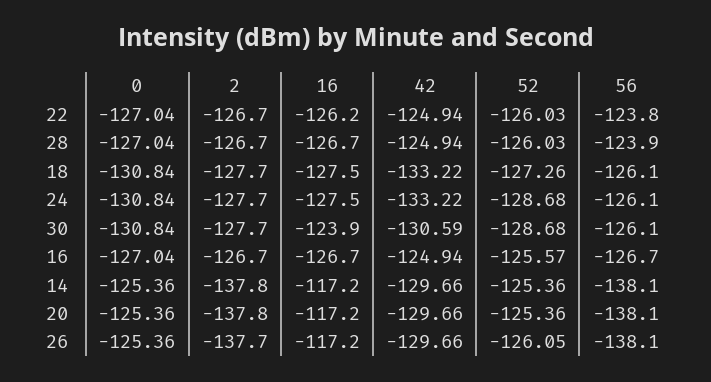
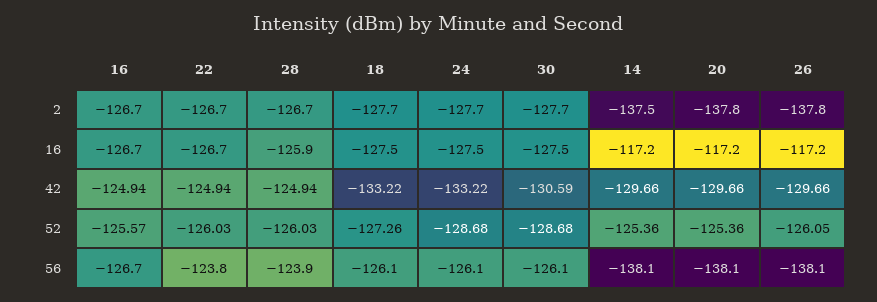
0, 22: -127.04 -> none
16, 22: -126.2 -> -126.7
0, 28: -127.04 -> none
16, 28: -126.7 -> -125.9
0, 18: -130.84 -> none
0, 24: -130.84 -> none
0, 30: -130.84 -> none
16, 30: -123.9 -> -127.5
0, 16: -127.04 -> none
0, 14: -125.36 -> none
2, 14: -137.8 -> -137.5
0, 20: -125.36 -> none
0, 26: -125.36 -> none
2, 26: -137.7 -> -137.8

